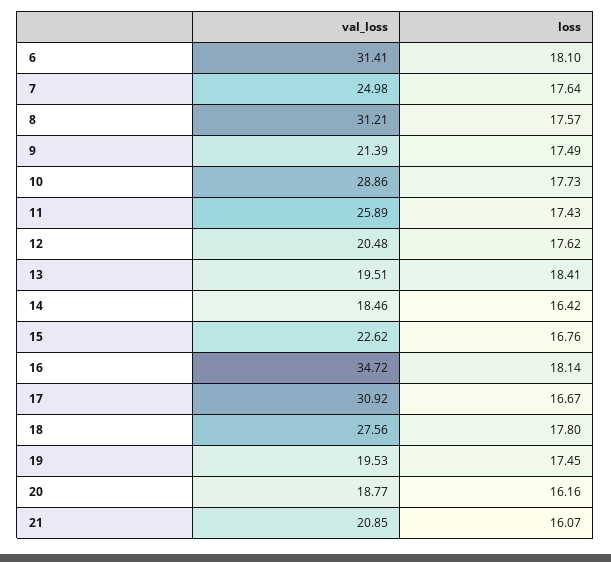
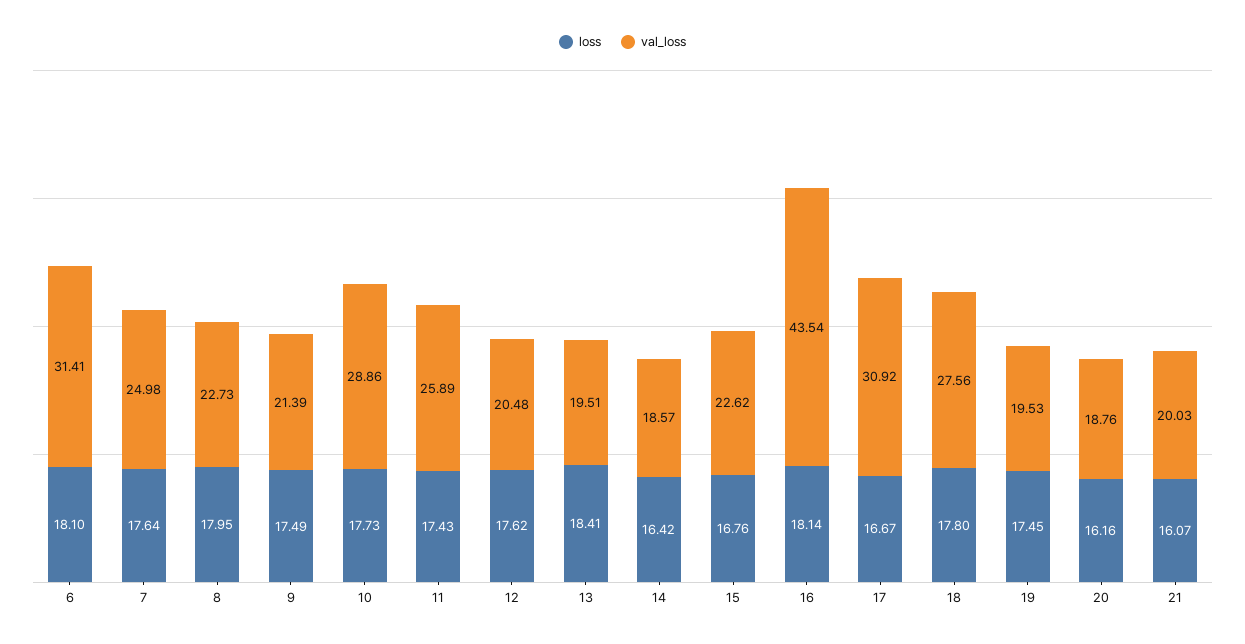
val_loss, 8: 31.21 -> 22.73
loss, 8: 17.57 -> 17.95
val_loss, 14: 18.46 -> 18.57
val_loss, 16: 34.72 -> 43.54
val_loss, 20: 18.77 -> 18.76
val_loss, 21: 20.85 -> 20.03

